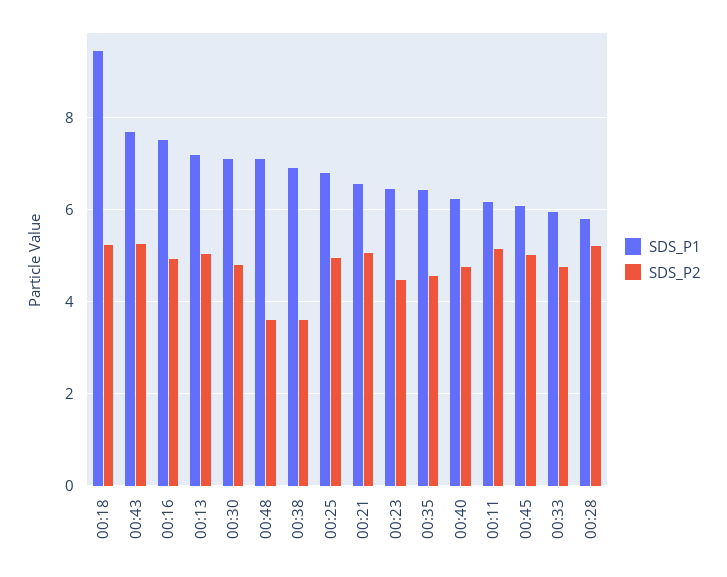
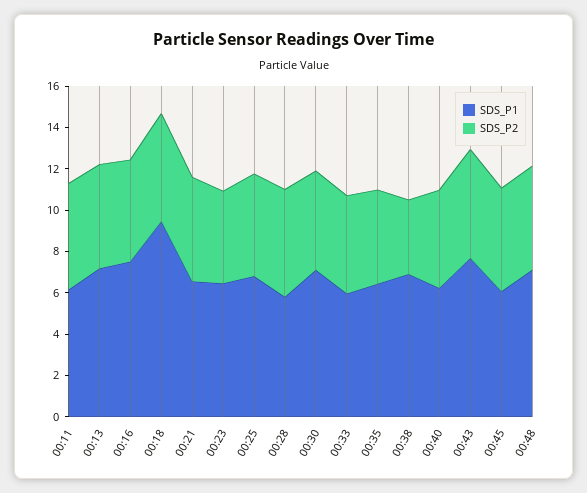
SDS_P2, 00:48: 3.6 -> 5

